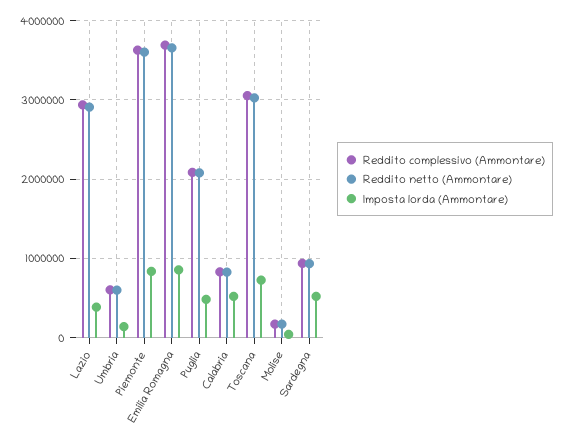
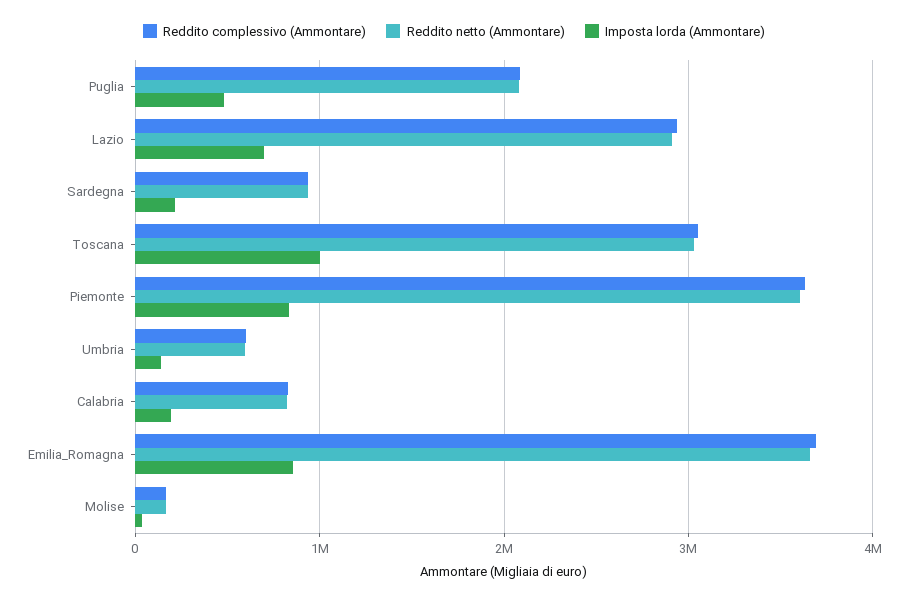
Imposta lorda (Ammontare), Lazio: 400000 -> 700000
Imposta lorda (Ammontare), Calabria: 500000 -> 200000
Imposta lorda (Ammontare), Toscana: 700000 -> 1000000
Imposta lorda (Ammontare), Sardegna: 500000 -> 200000

